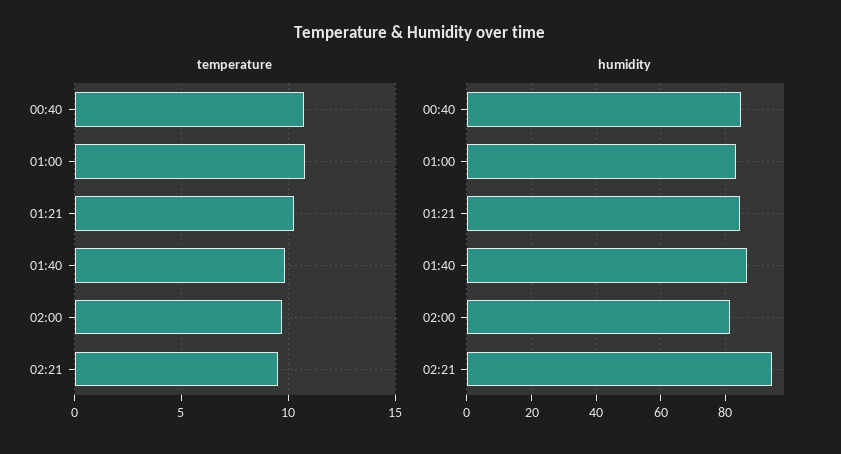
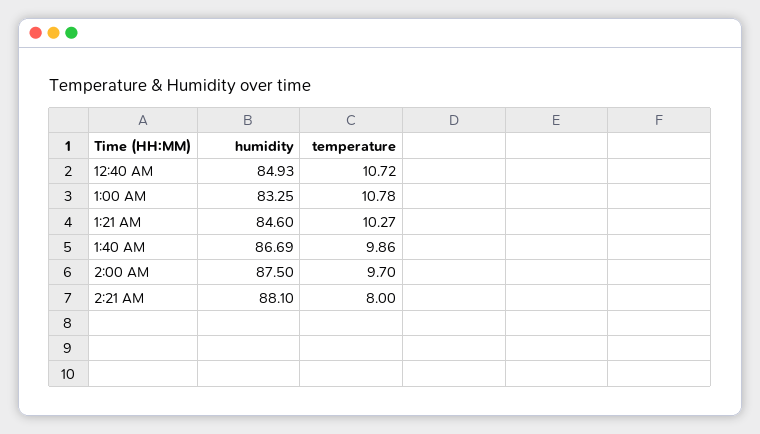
temperature, 02:21: 9.5 -> 8
humidity, 02:00: 82 -> 87.5
humidity, 02:21: 94 -> 88.1

